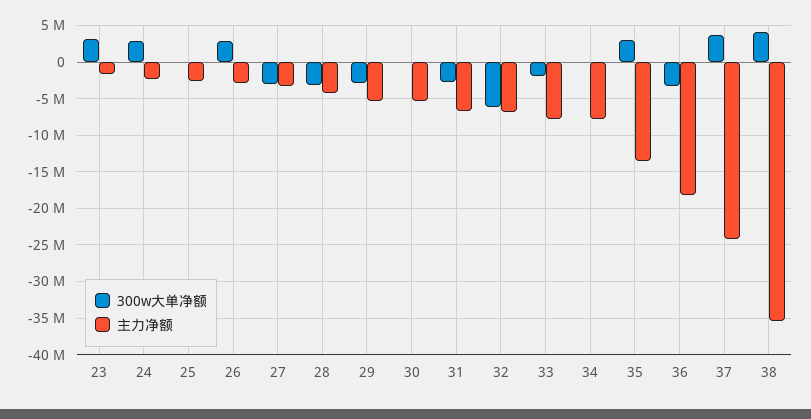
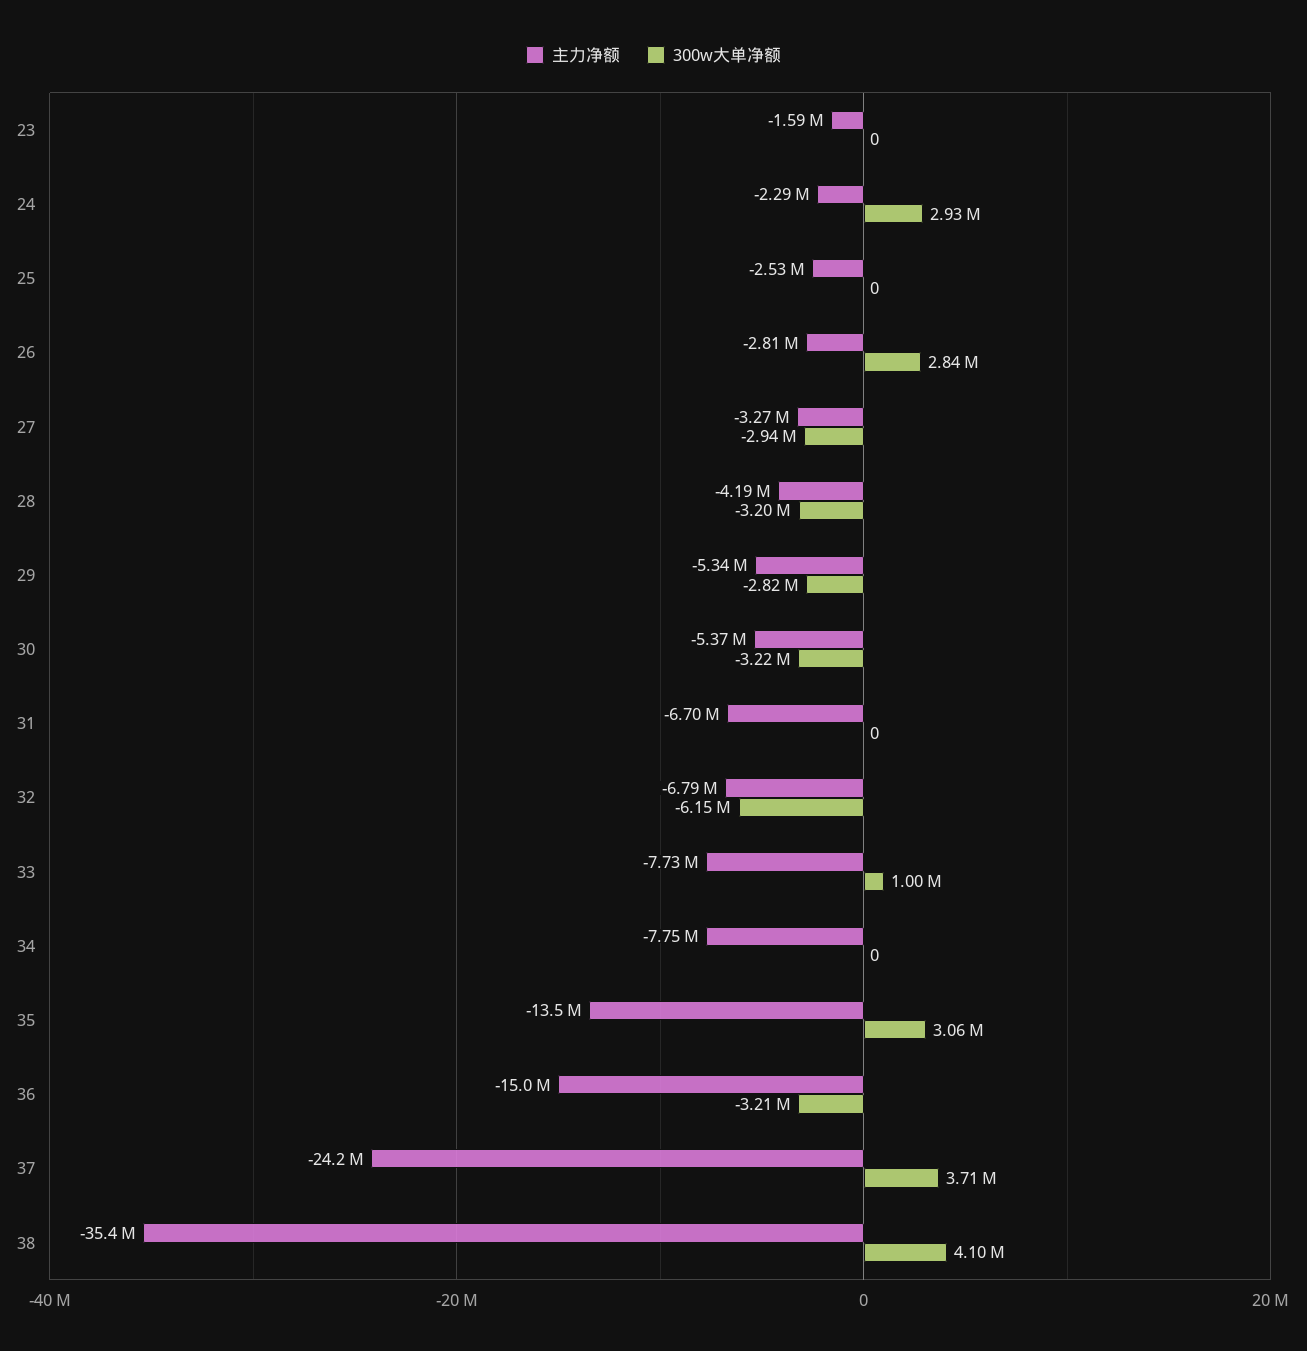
300w大单净额, 23: 3000000 -> 0
300w大单净额, 30: 0 -> -3220000
300w大单净额, 31: -3000000 -> 0
300w大单净额, 33: -2000000 -> 1000000
主力净额, 36: -18000000 -> -15000000

